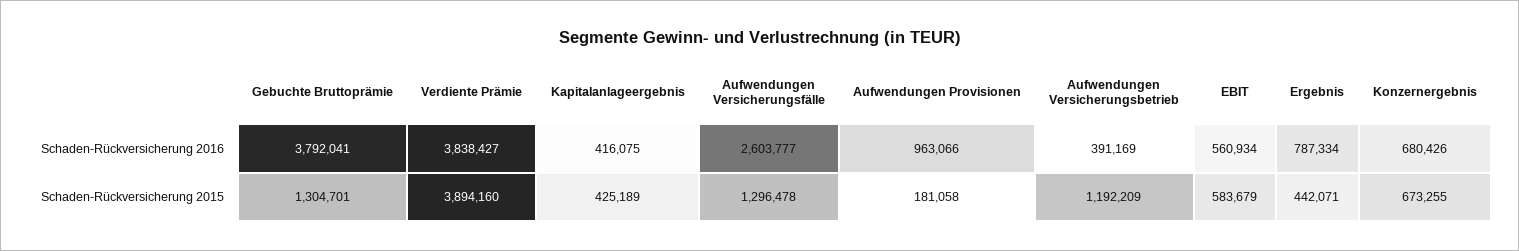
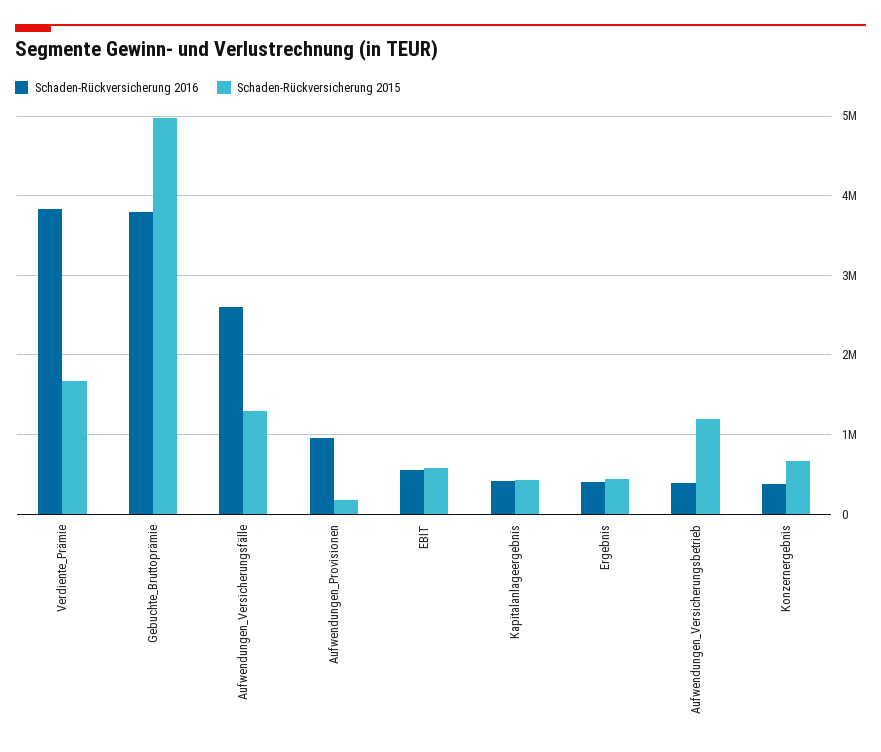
Schaden-Rückversicherung 2016, Ergebnis: 787334 -> 400000
Schaden-Rückversicherung 2016, Konzernergebnis: 680426 -> 400000
Schaden-Rückversicherung 2015, Gebuchte Bruttoprämie: 1304701 -> 5000000
Schaden-Rückversicherung 2015, Verdiente Prämie: 3894160 -> 1700000

